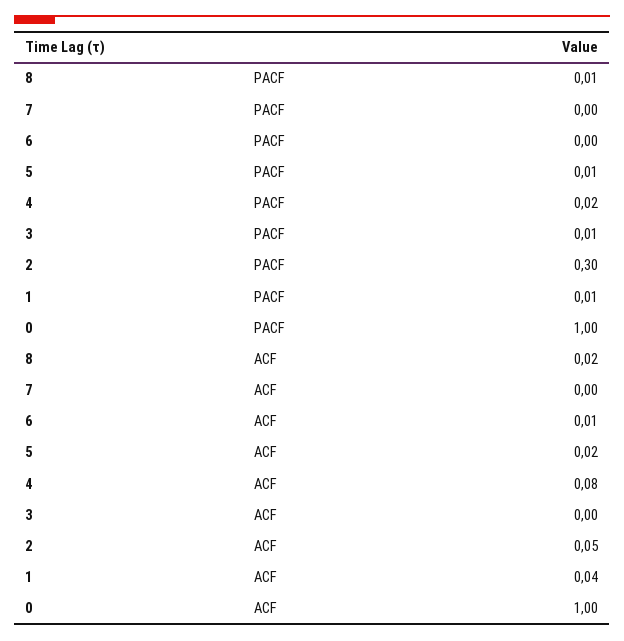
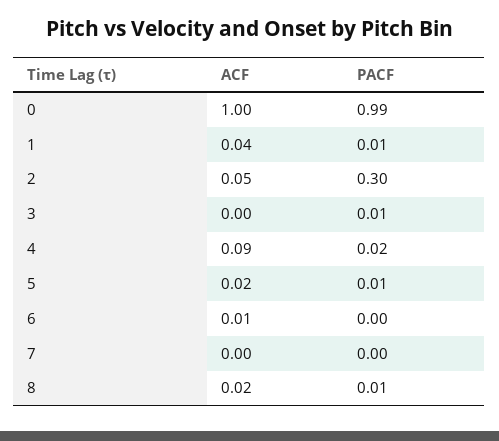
0, PACF: 1 -> 0.99
4, ACF: 0.08 -> 0.09

